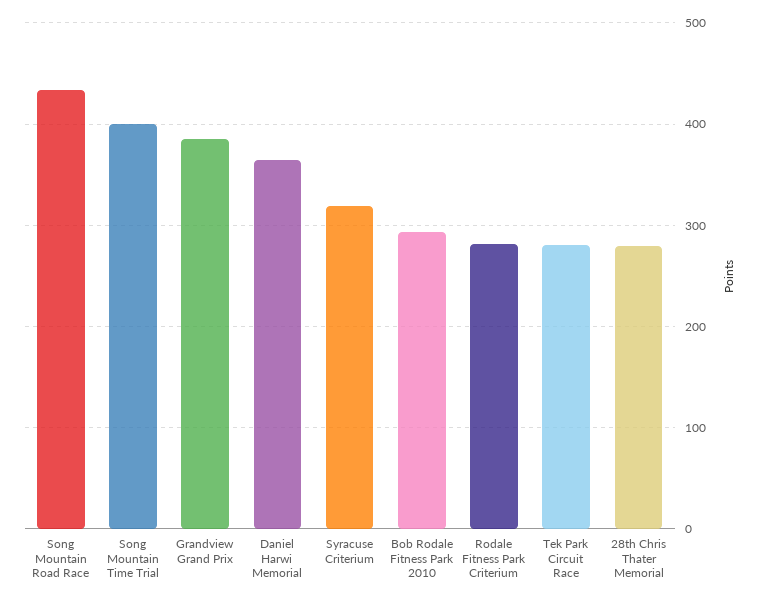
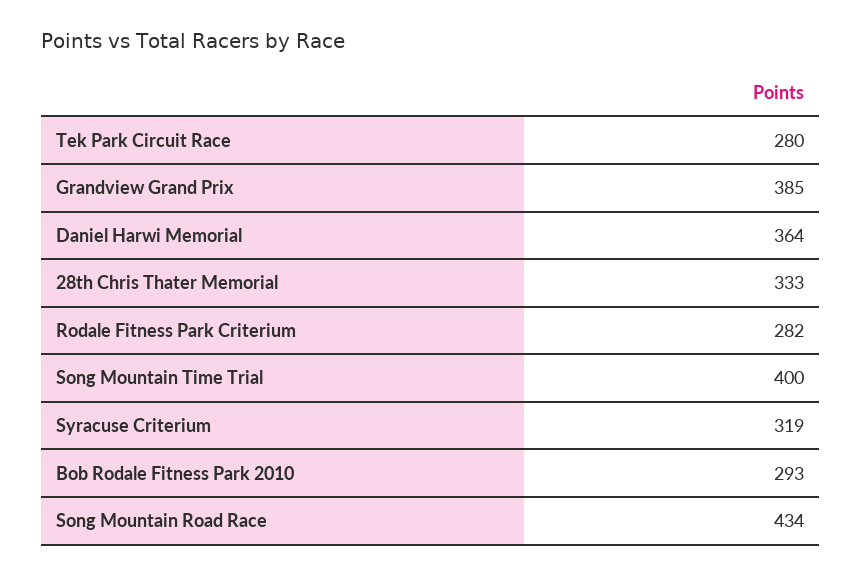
28th Chris Thater Memorial: 280 -> 333

